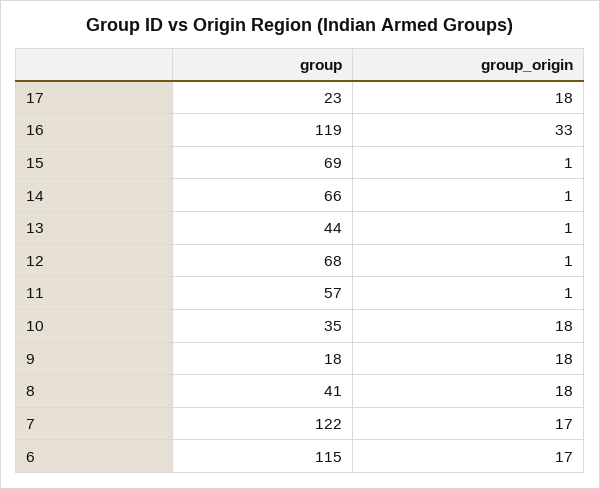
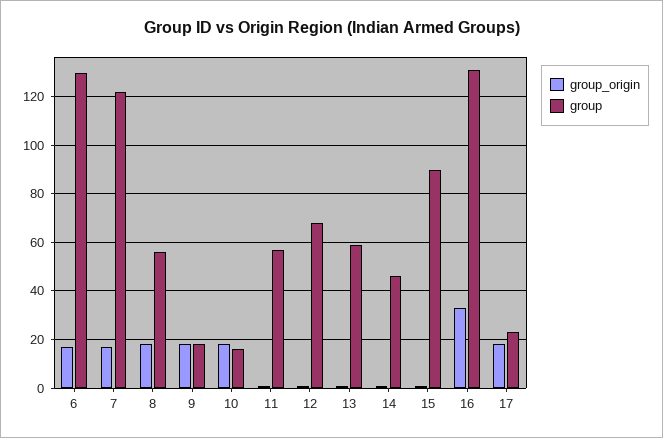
group, 16: 119 -> 130
group, 15: 69 -> 90
group, 14: 66 -> 45
group, 13: 44 -> 60
group, 10: 35 -> 15
group, 8: 41 -> 55
group, 6: 115 -> 130

